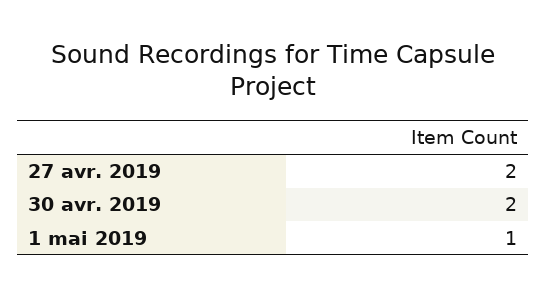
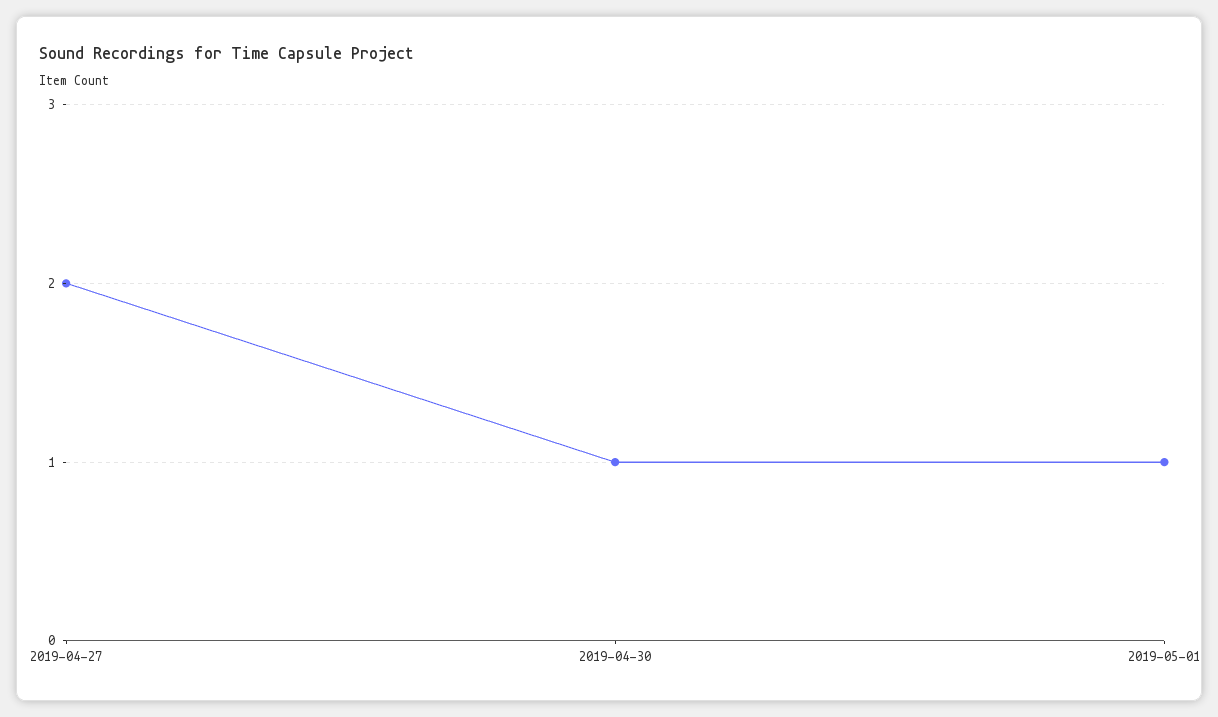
30 avr. 2019: 2 -> 1

